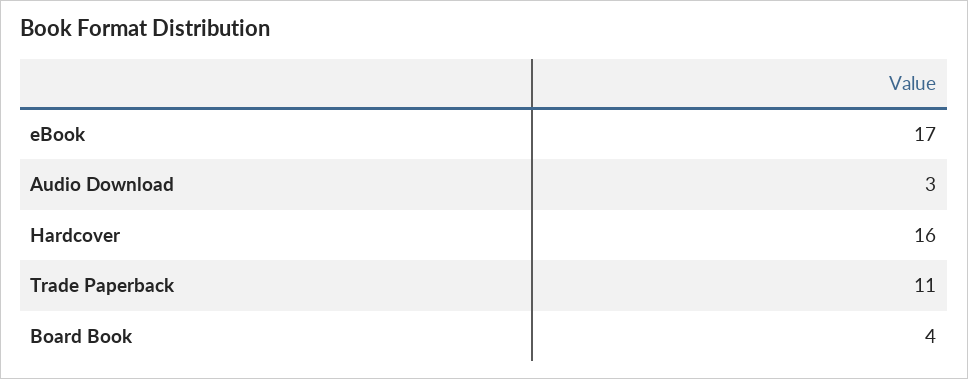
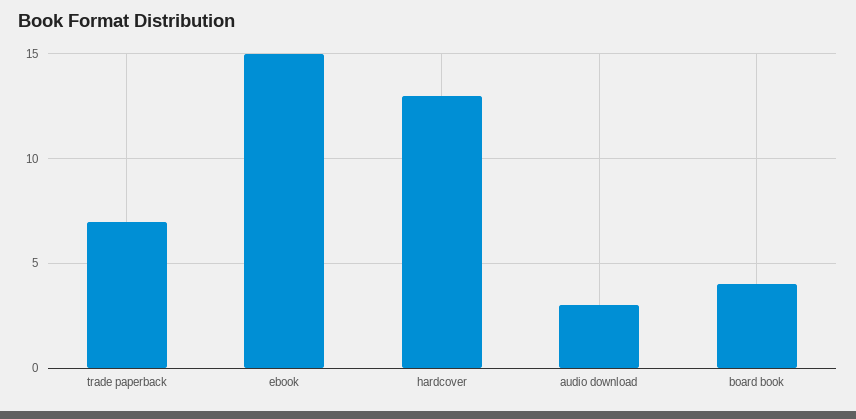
eBook: 17 -> 15
Hardcover: 16 -> 13
Trade Paperback: 11 -> 7

